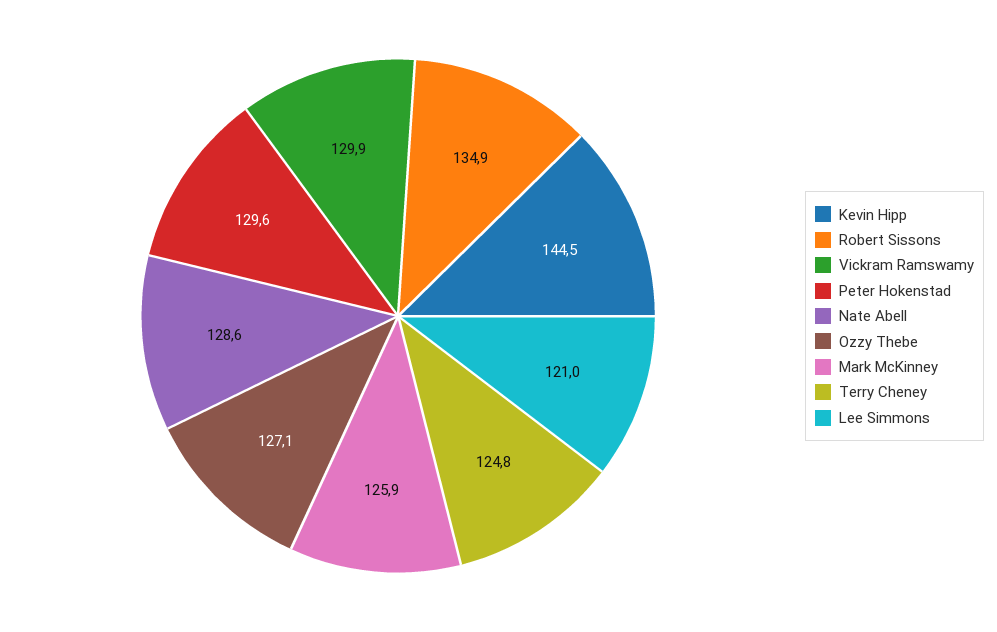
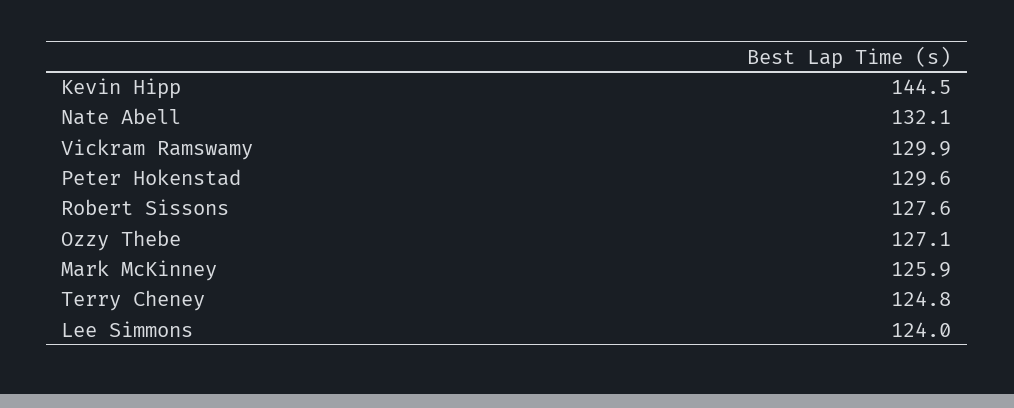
Robert Sissons: 134.9 -> 127.6
Nate Abell: 128.6 -> 132.1
Lee Simmons: 121 -> 124

